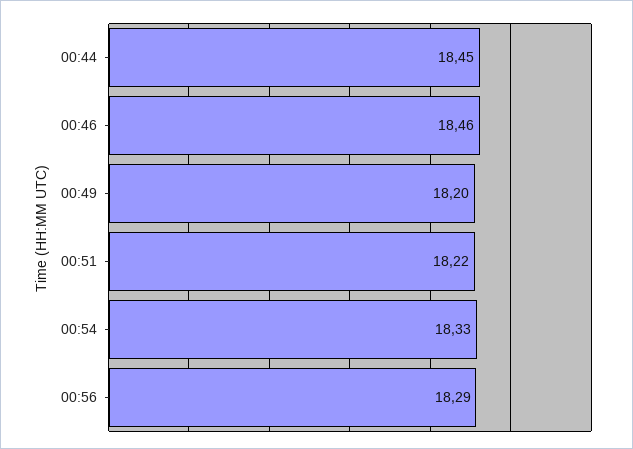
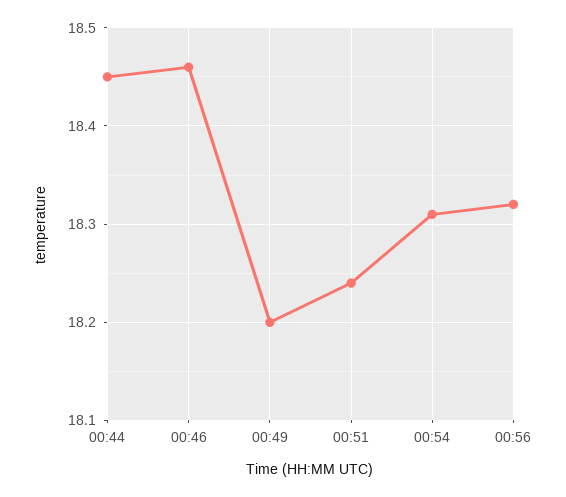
00:51: 18.22 -> 18.24
00:54: 18.33 -> 18.31
00:56: 18.29 -> 18.32

